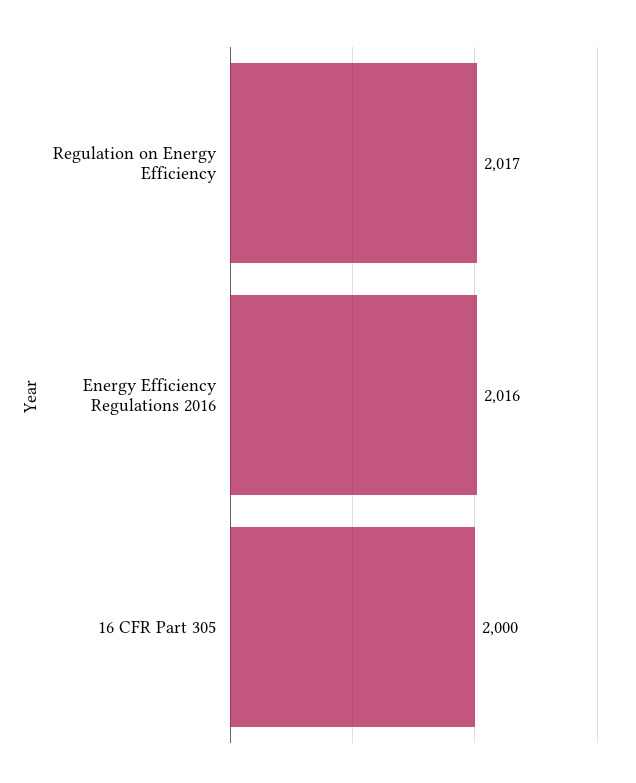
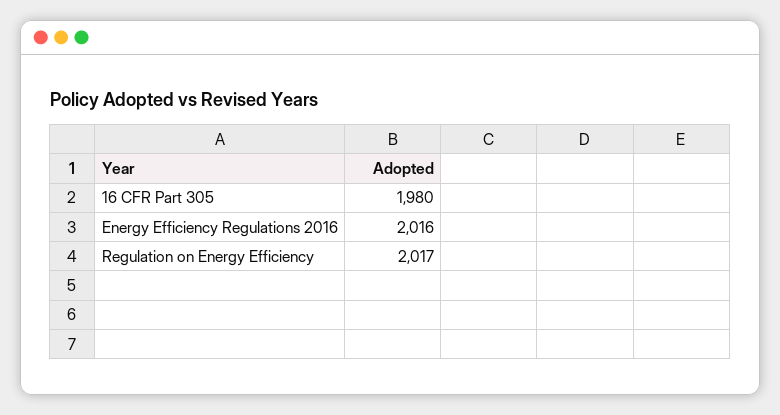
16 CFR Part 305: 2000 -> 1980

